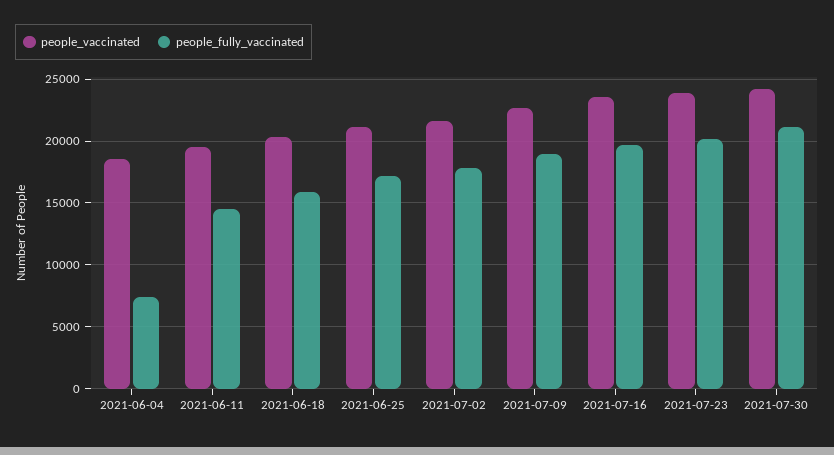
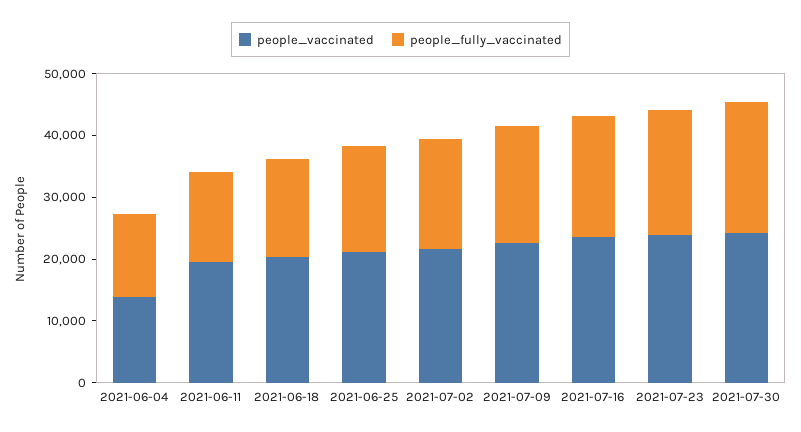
people_vaccinated, 2021-06-04: 18500 -> 14000
people_fully_vaccinated, 2021-06-04: 7500 -> 14000

